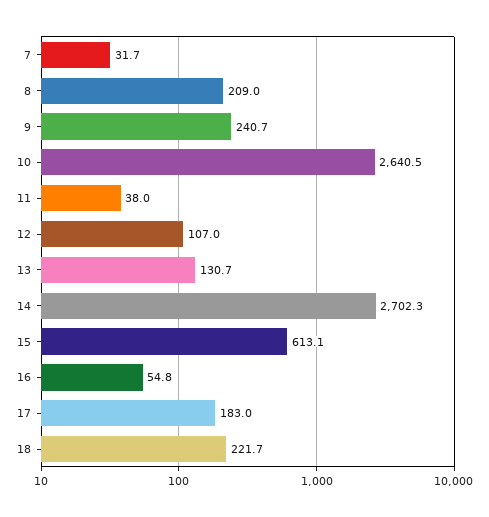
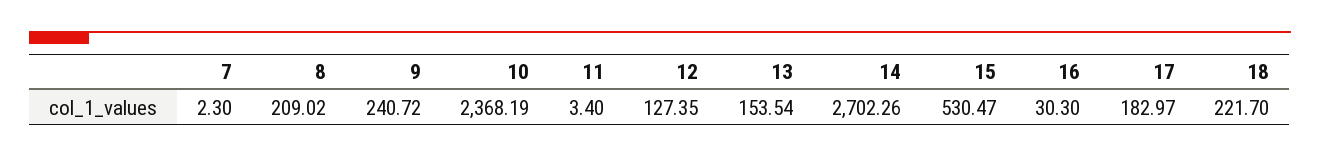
7: 31.7 -> 2.3
10: 2640.5 -> 2368.19
11: 38 -> 3.4
12: 107 -> 127.35
13: 130.7 -> 153.54
15: 613.1 -> 530.47
16: 54.8 -> 30.3

